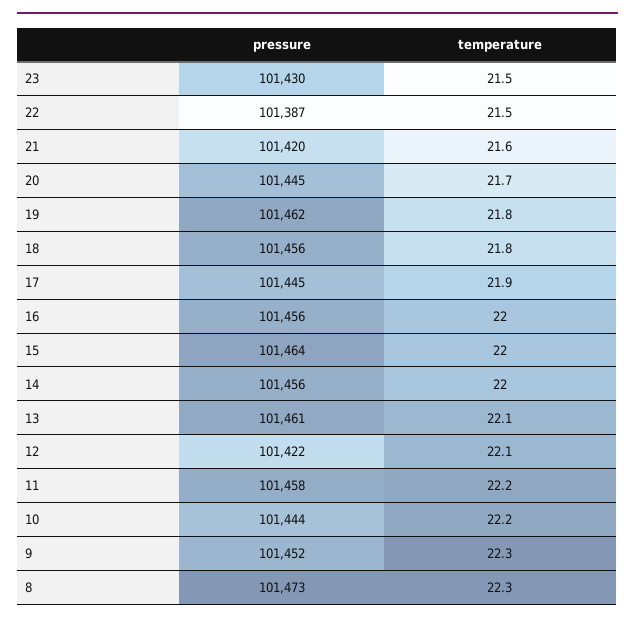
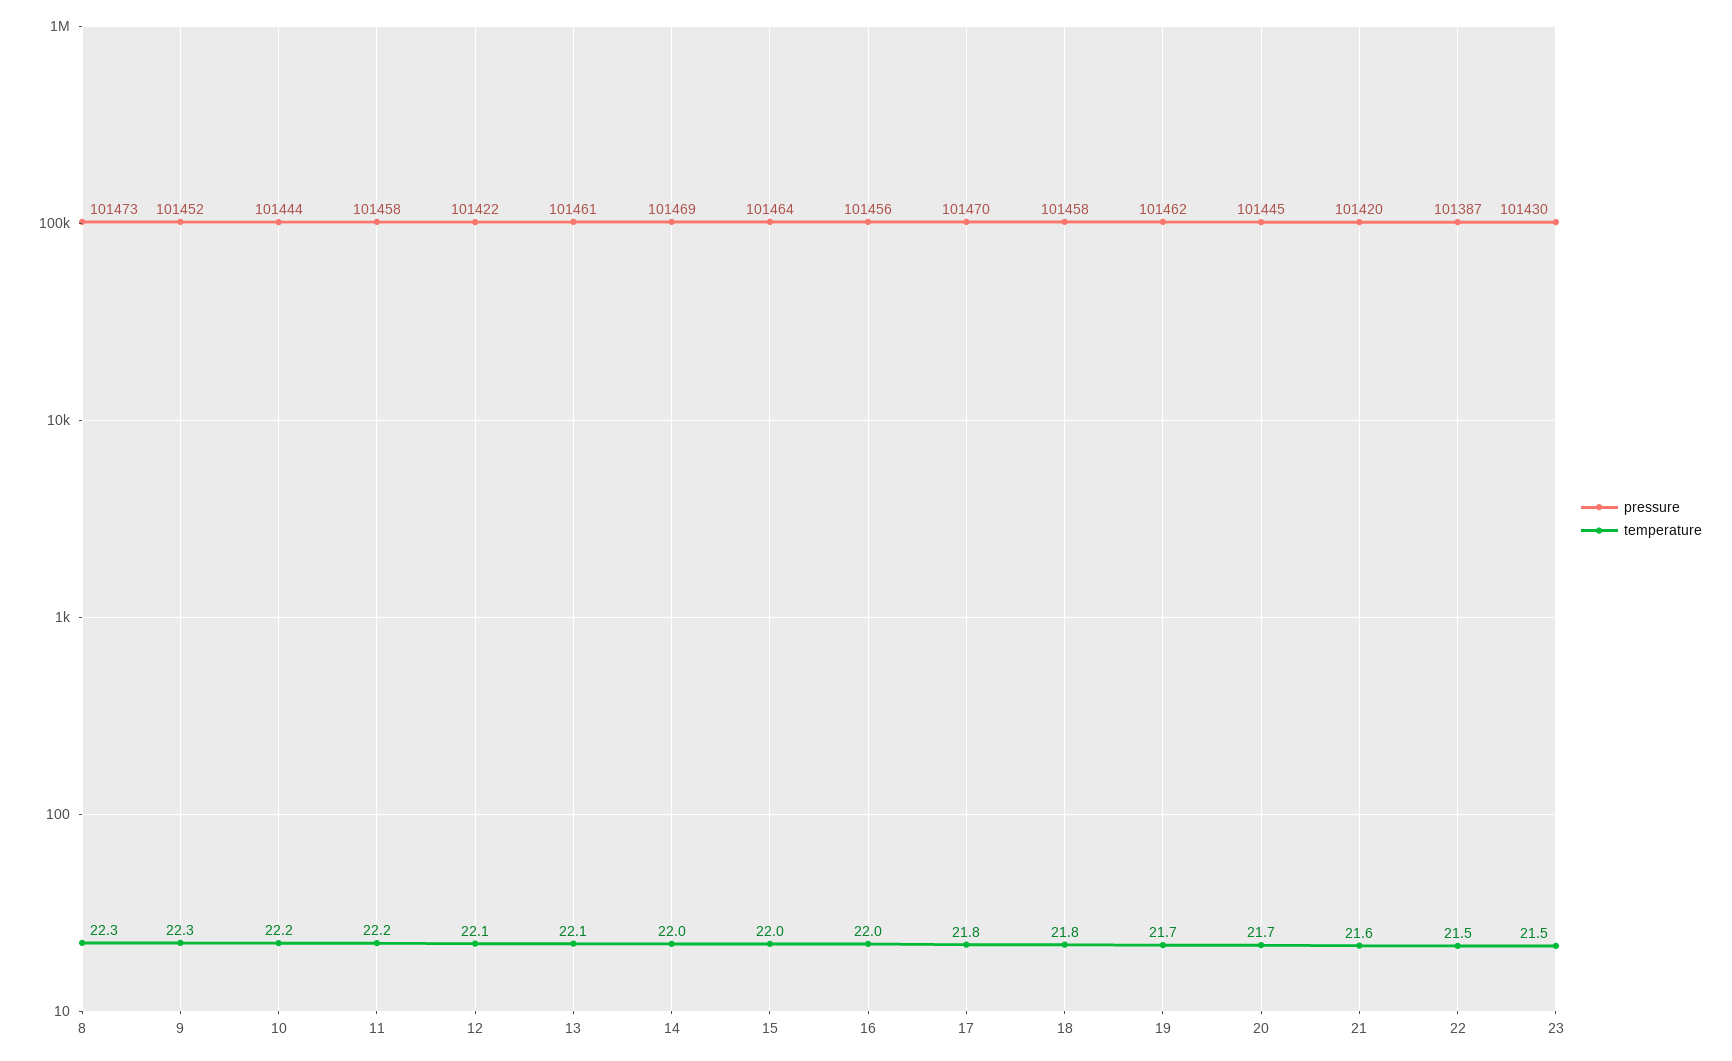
temperature, 19: 21.8 -> 21.7
pressure, 18: 101456 -> 101458
pressure, 17: 101445 -> 101470
temperature, 17: 21.9 -> 21.8
pressure, 14: 101456 -> 101469

